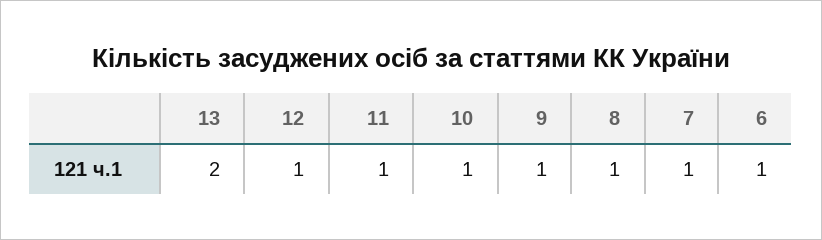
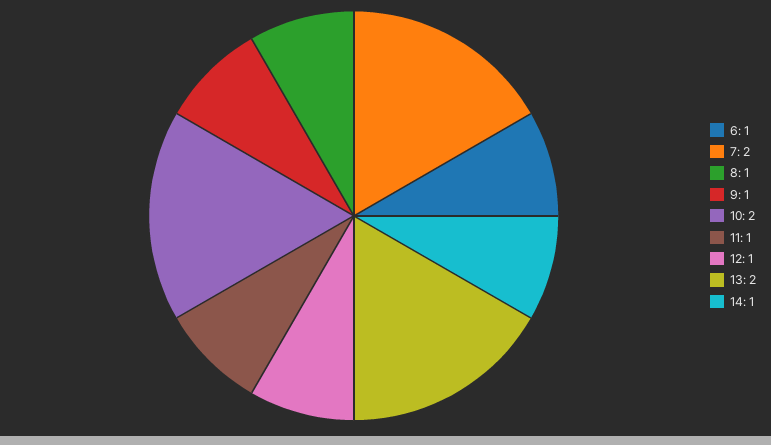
10: 1 -> 2
7: 1 -> 2
14: none -> 1

